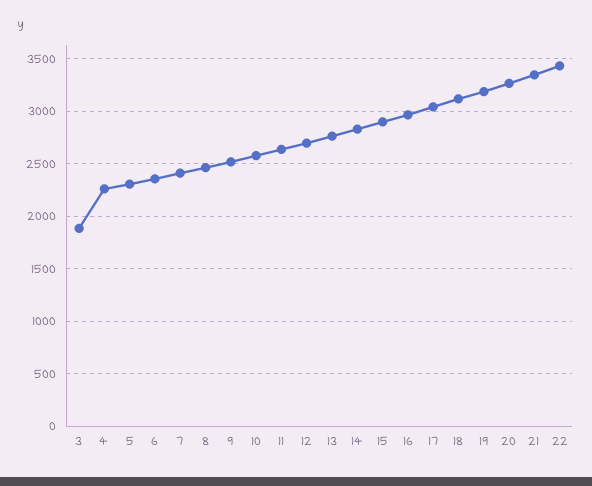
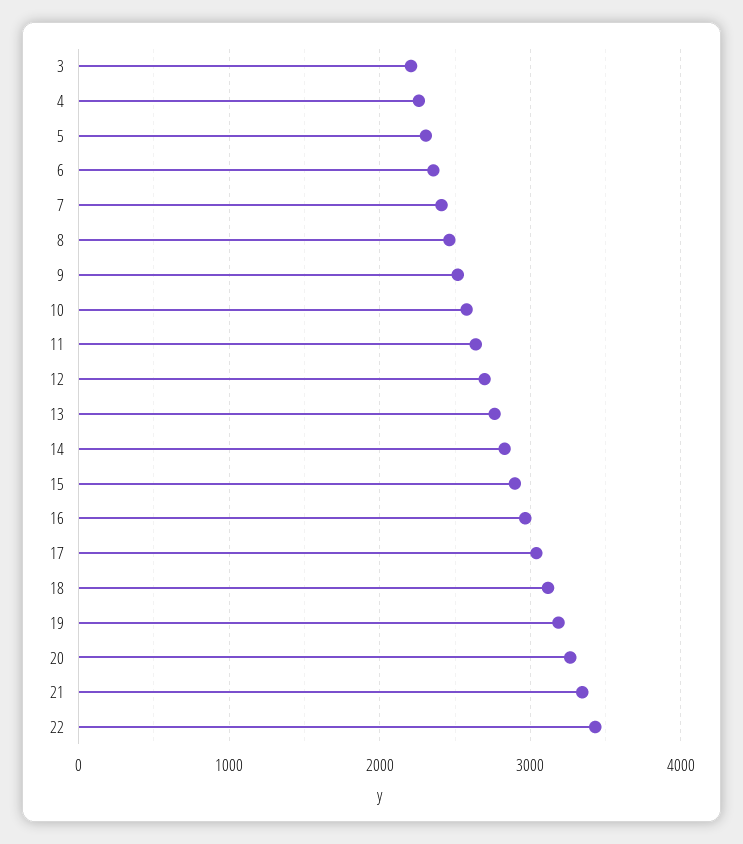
3: 1900 -> 2200

